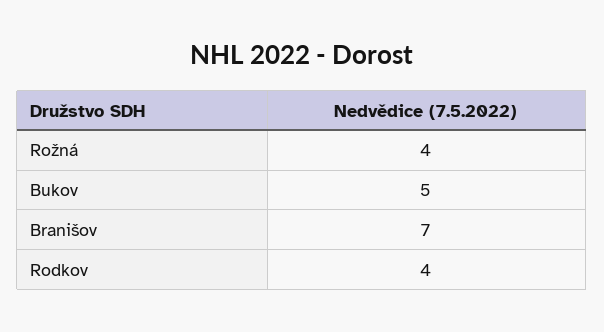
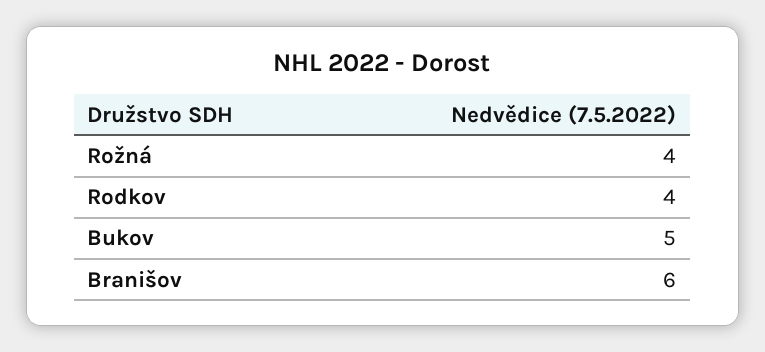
Branišov: 7 -> 6

